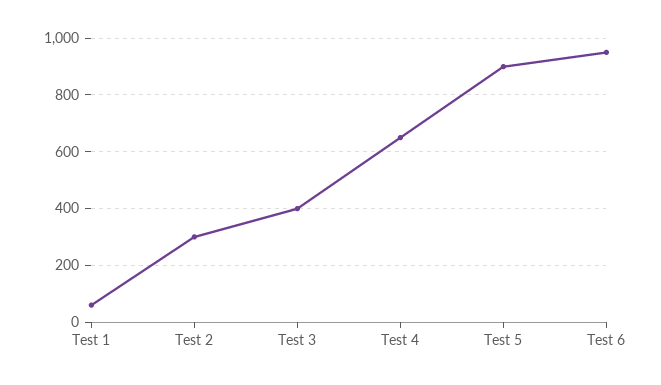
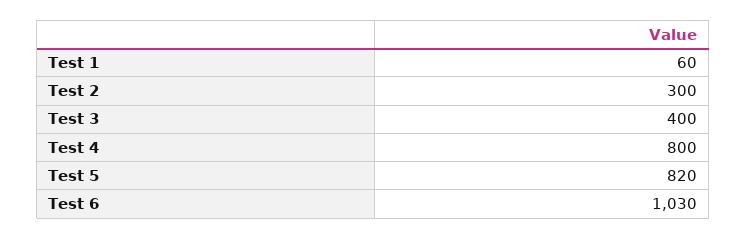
Test 4: 650 -> 800
Test 5: 900 -> 820
Test 6: 950 -> 1030

